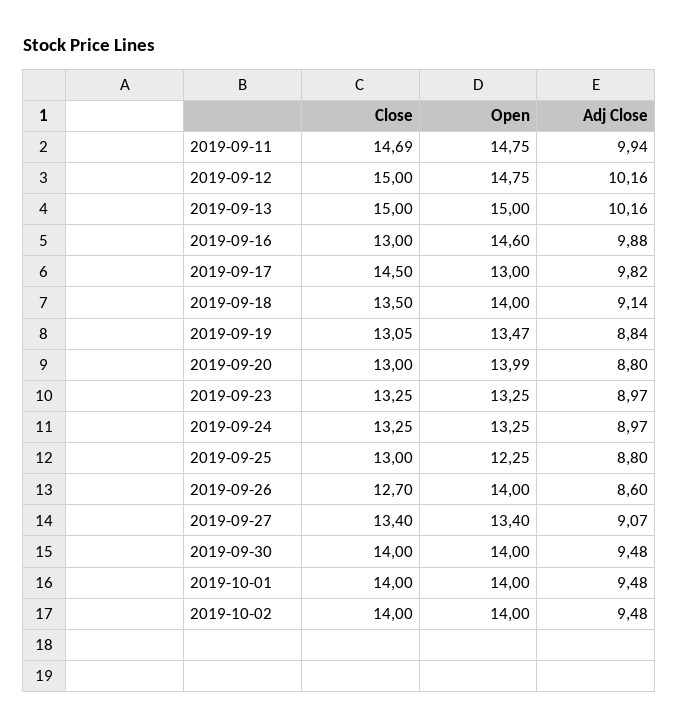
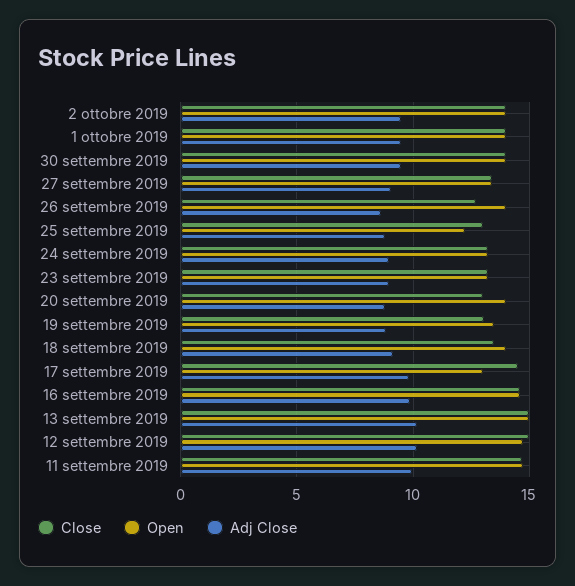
Close, 2019-09-16: 13 -> 14.5

